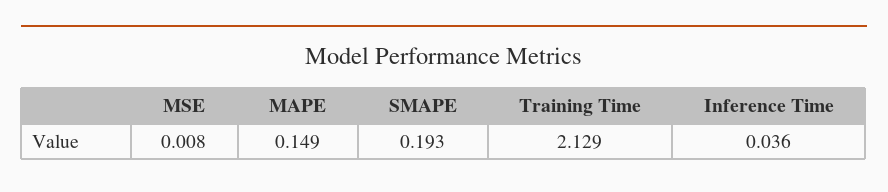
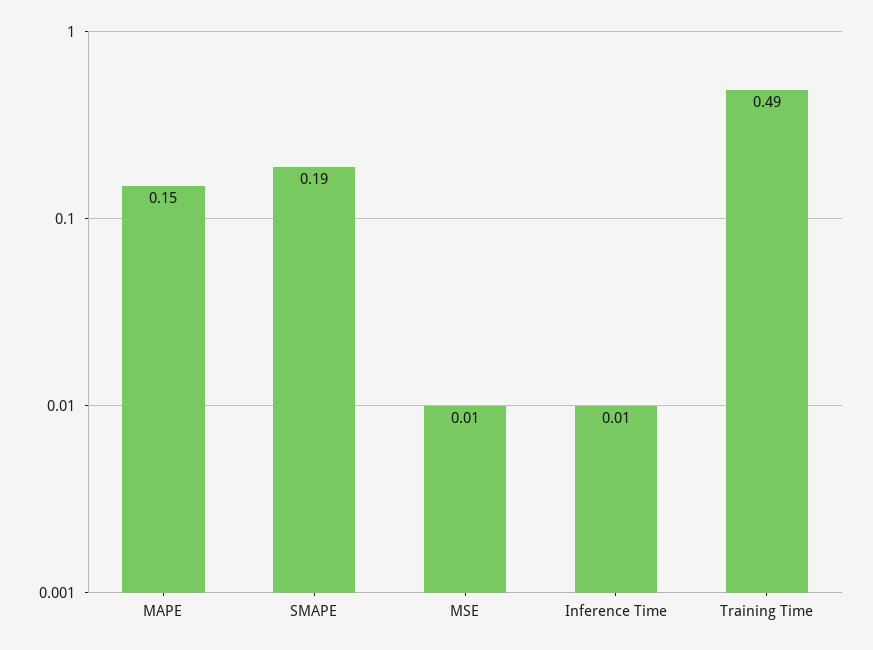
Training Time: 2.129 -> 0.49
Inference Time: 0.036 -> 0.01

